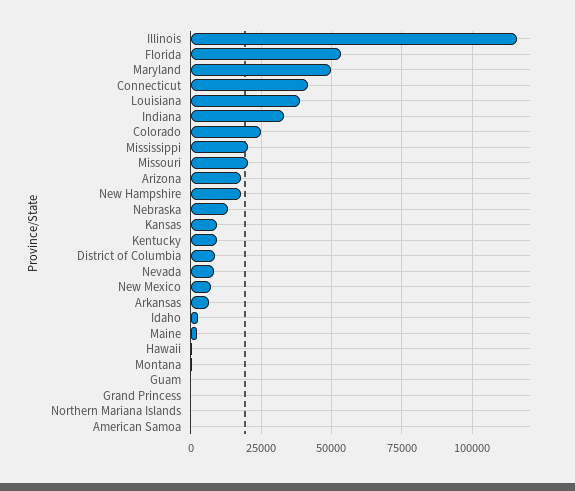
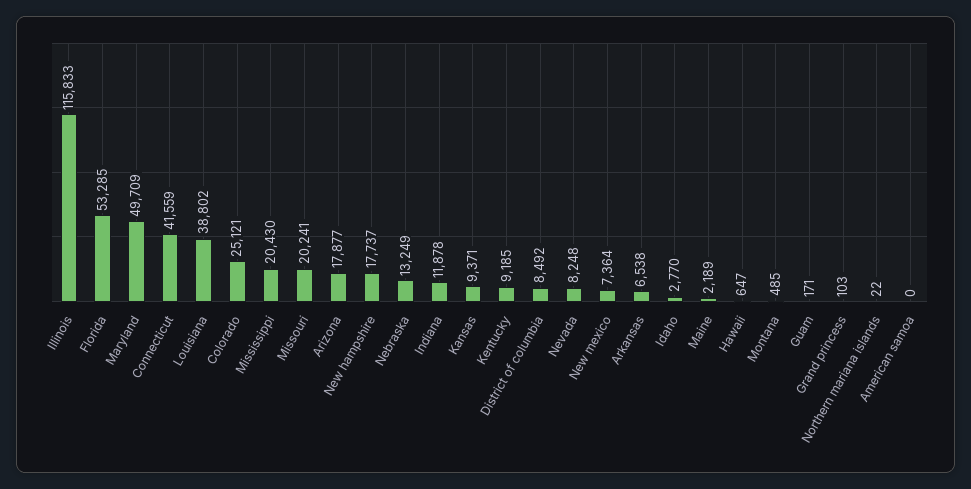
Indiana: 32500 -> 11878

